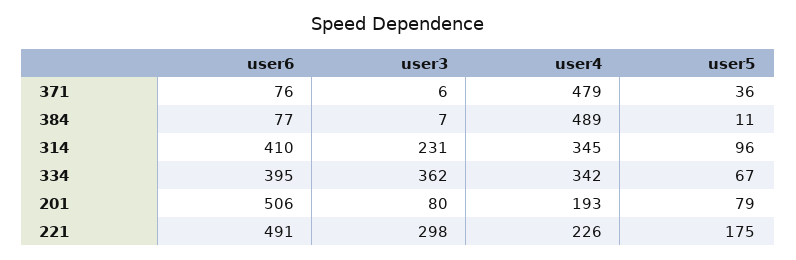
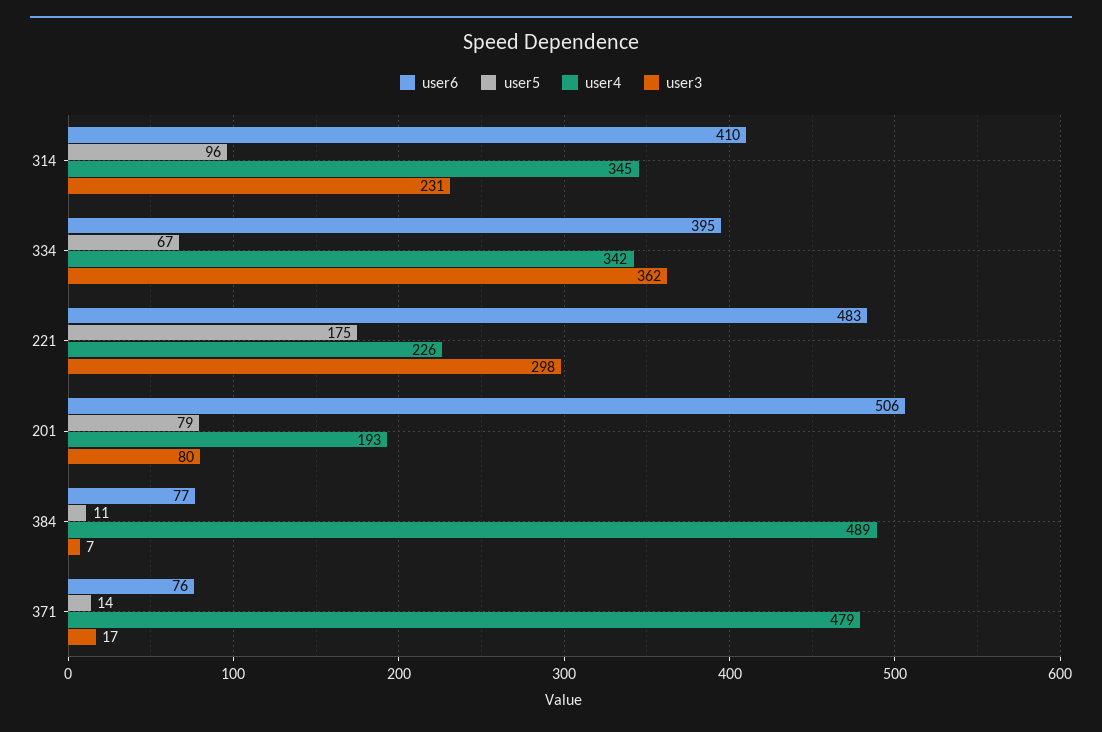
user3, 371: 6 -> 17
user5, 371: 36 -> 14
user6, 221: 491 -> 483

